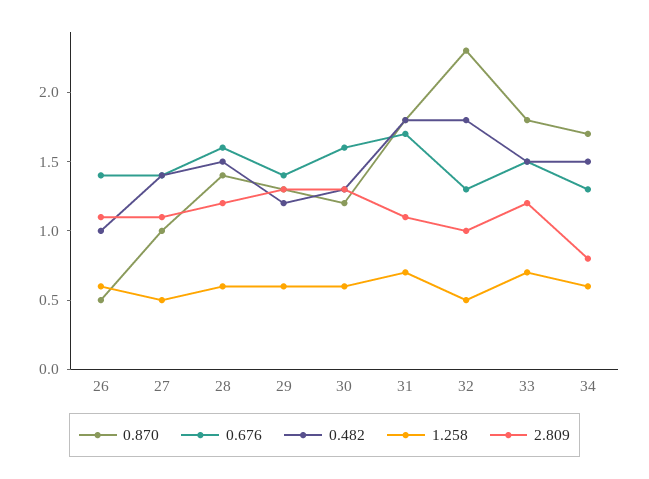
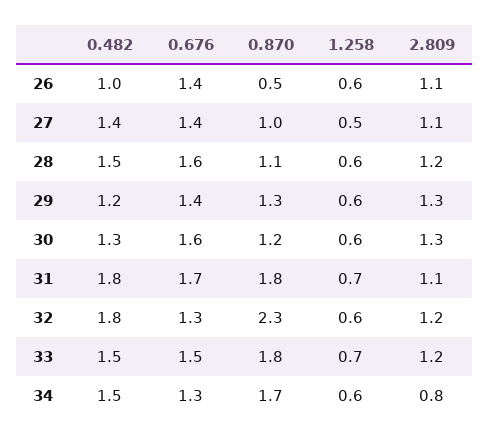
0.870, 28: 1.4 -> 1.1
1.258, 32: 0.5 -> 0.6
2.809, 32: 1 -> 1.2

